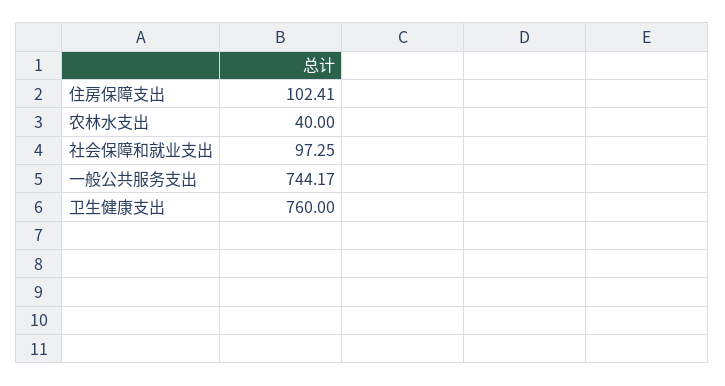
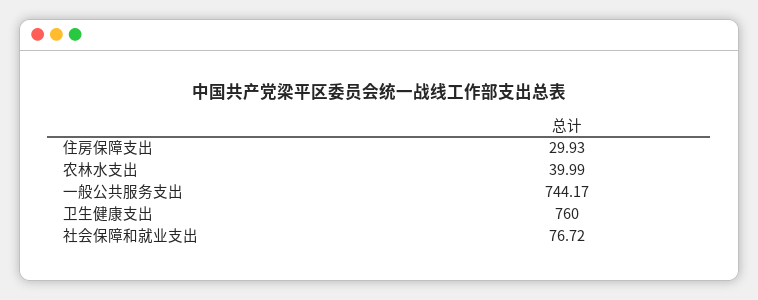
住房保障支出: 102.41 -> 29.93
农林水支出: 40 -> 39.99
社会保障和就业支出: 97.25 -> 76.72

